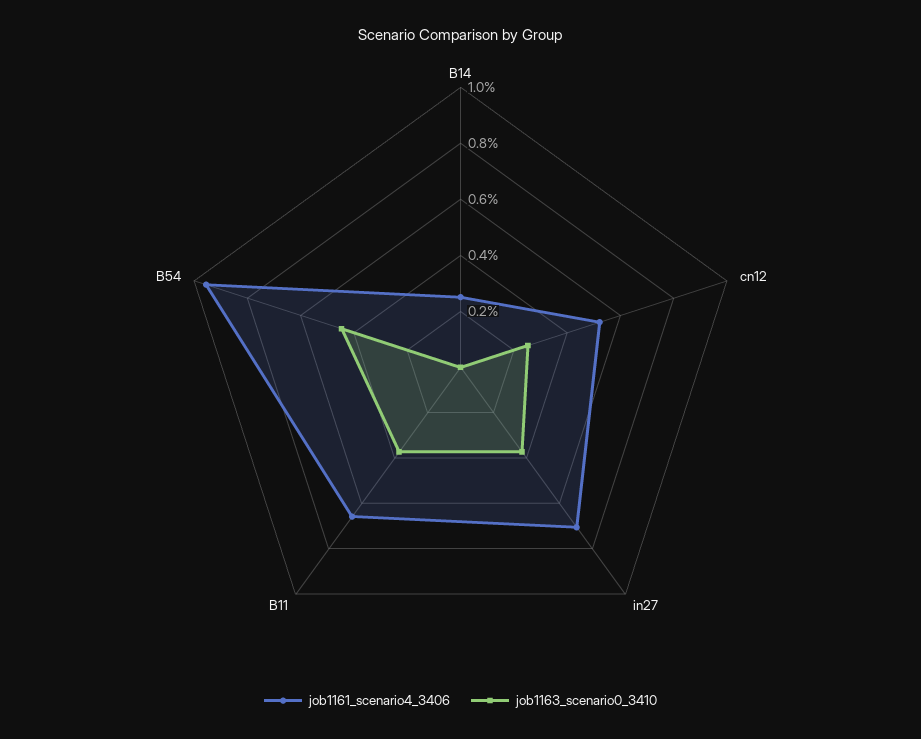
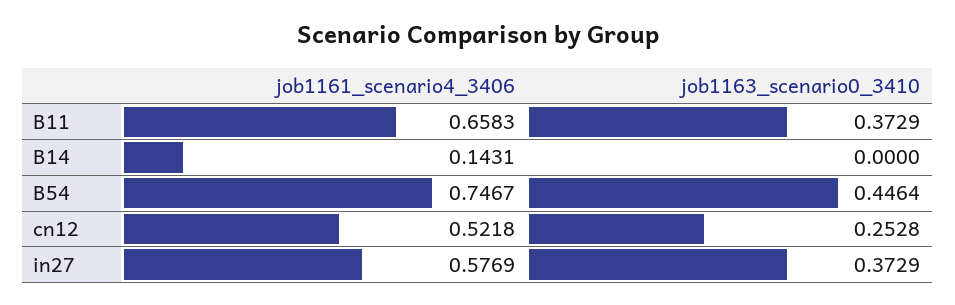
job1161_scenario4_3406, B14: 0.25 -> 0.1431
job1161_scenario4_3406, in27: 0.7 -> 0.5769
job1161_scenario4_3406, B54: 0.95 -> 0.7467

